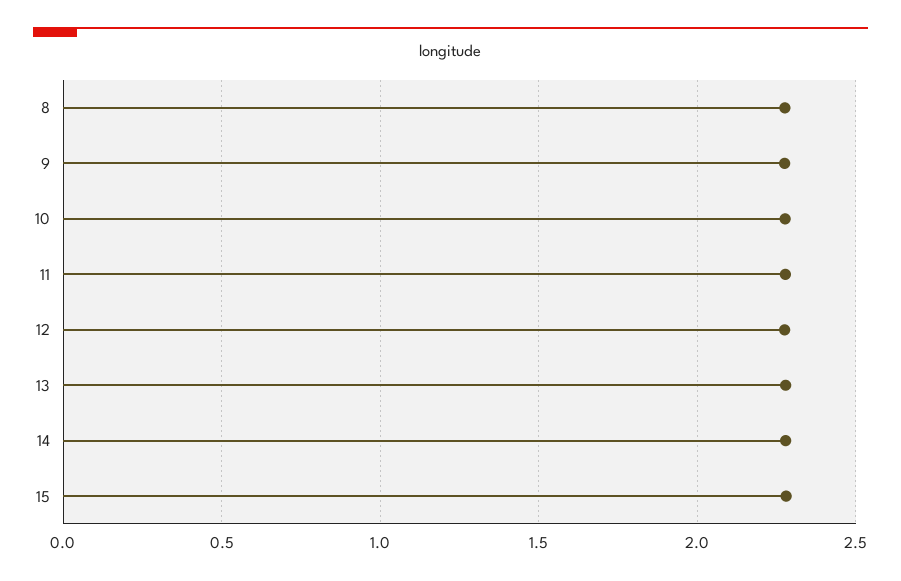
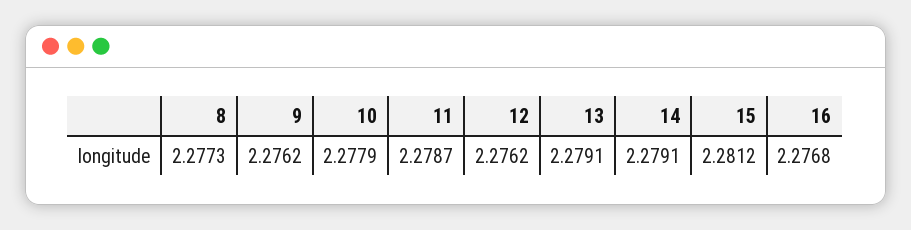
16: none -> 2.2768

